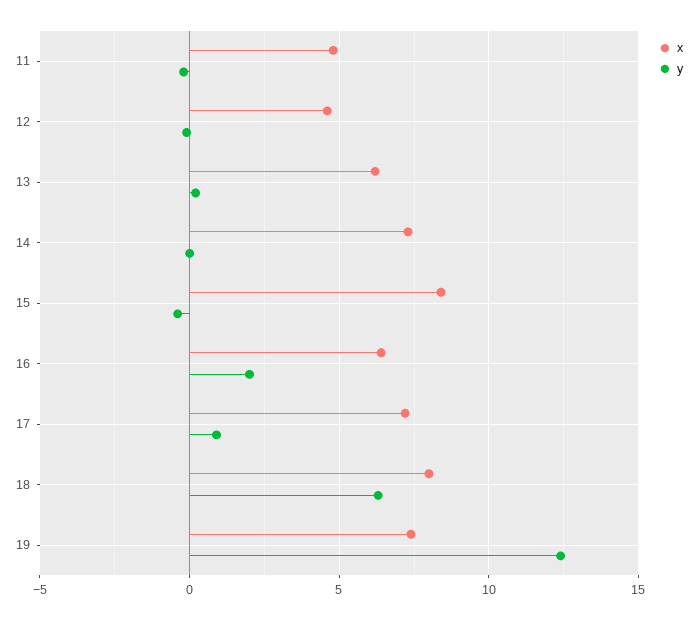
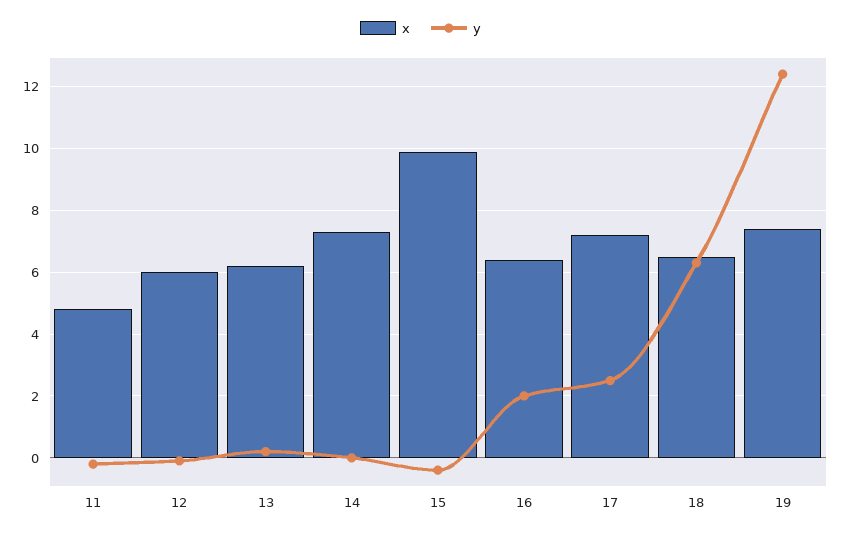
x, 12: 4.5 -> 6
x, 15: 8.5 -> 10
y, 17: 1 -> 2.5
x, 18: 8 -> 6.5

